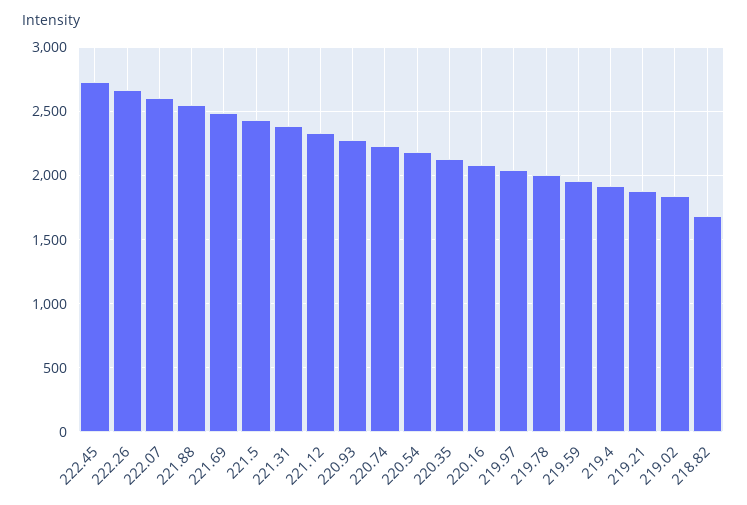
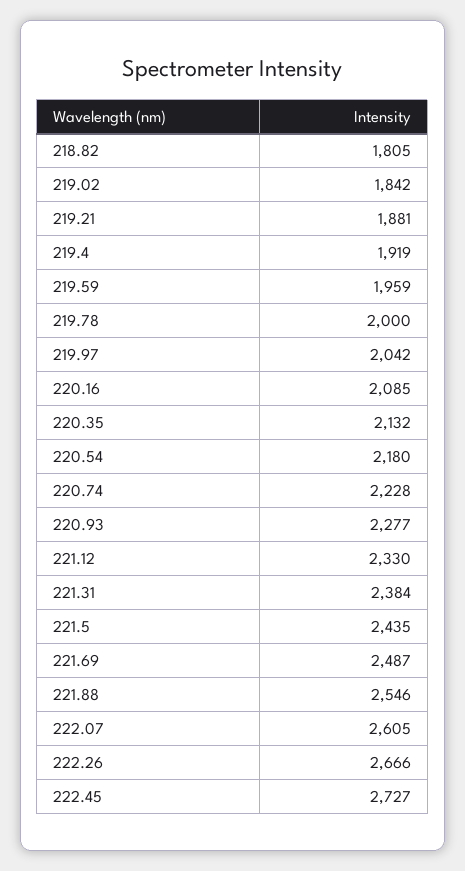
218.82: 1700 -> 1805

